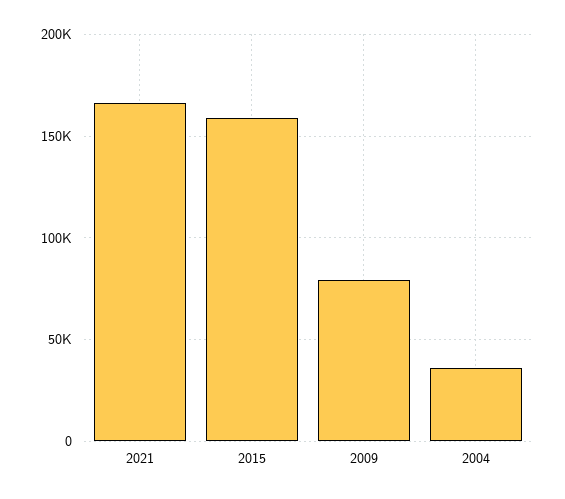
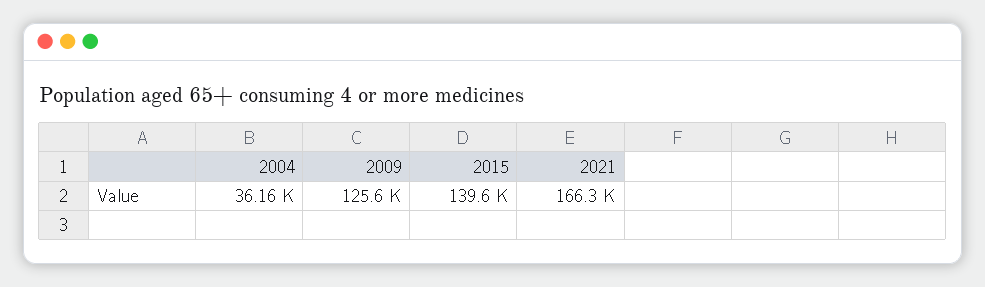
2015: 160000 -> 139600
2009: 80000 -> 125600

